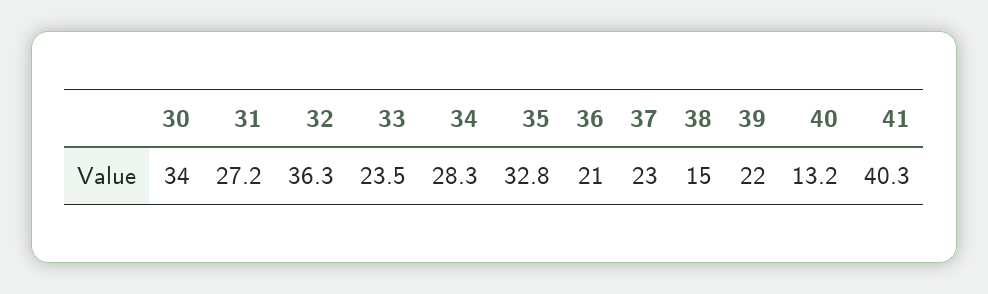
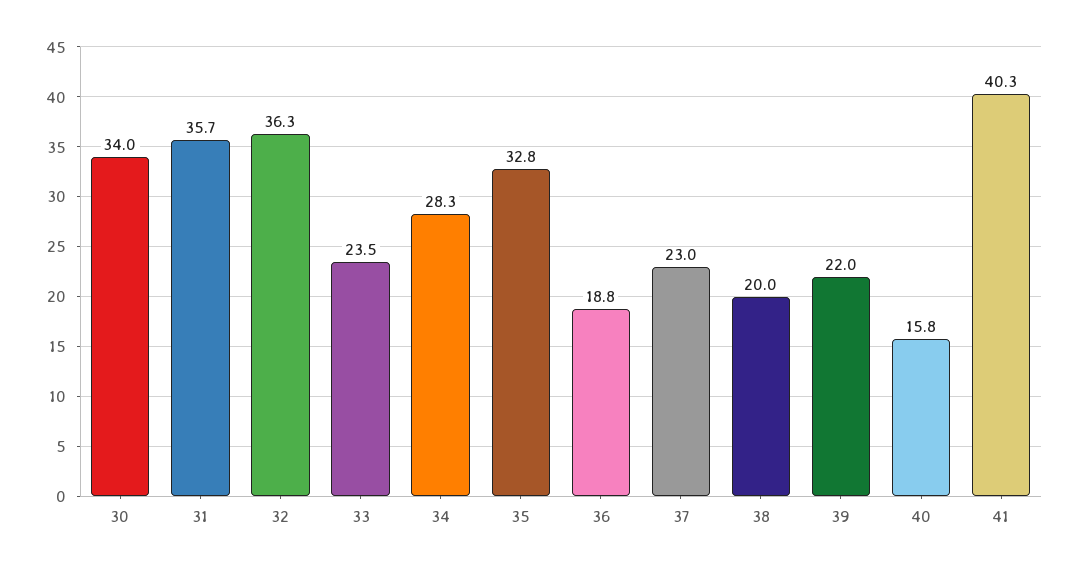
31: 27.2 -> 35.7
36: 21 -> 18.8
38: 15 -> 20
40: 13.2 -> 15.8

